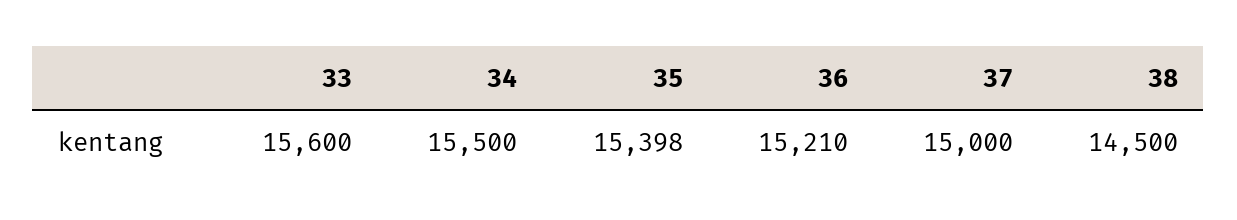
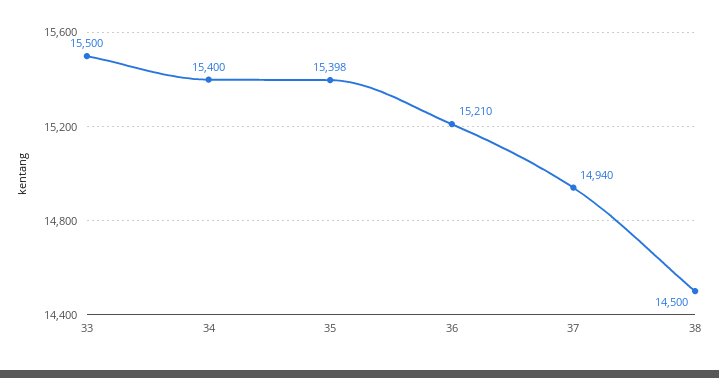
33: 15600 -> 15500
34: 15500 -> 15400
37: 15000 -> 14940

